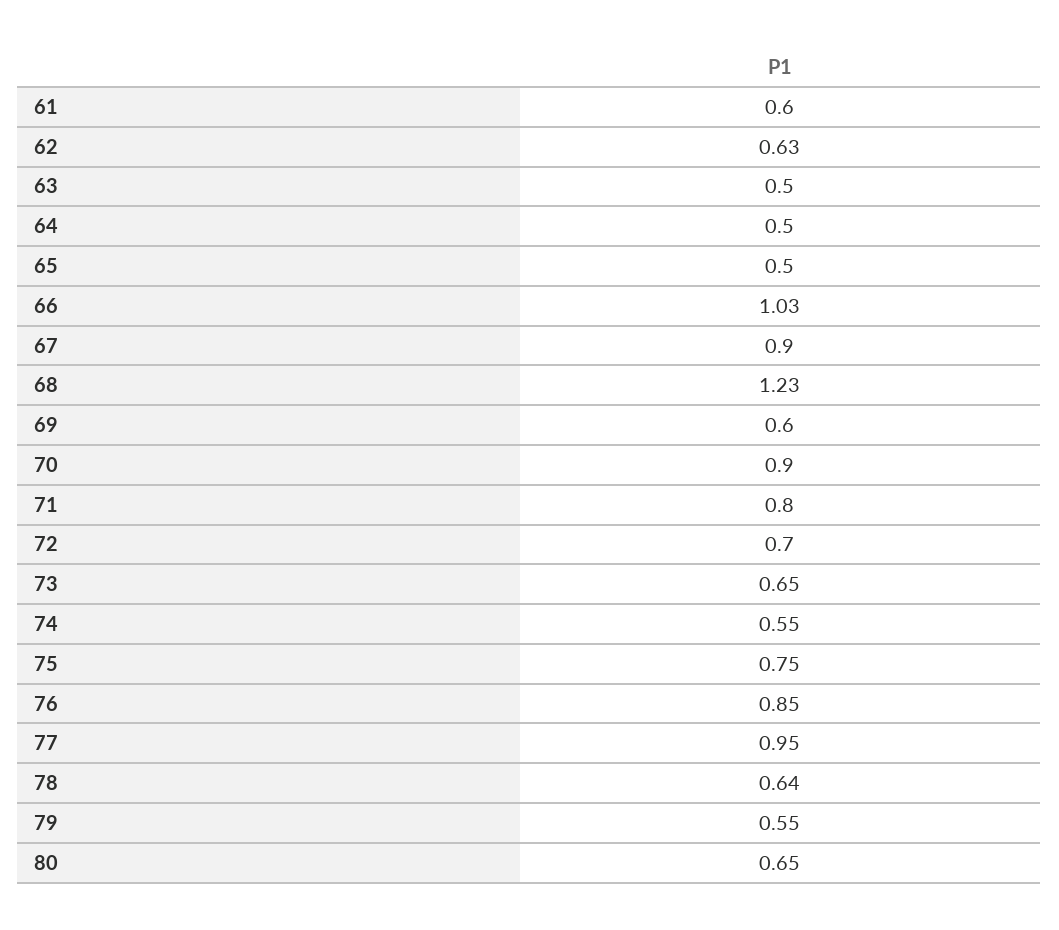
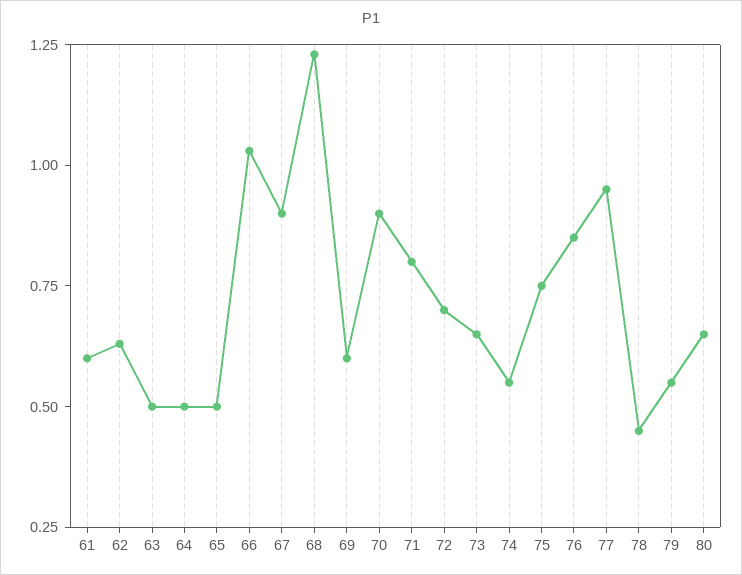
78: 0.64 -> 0.45

